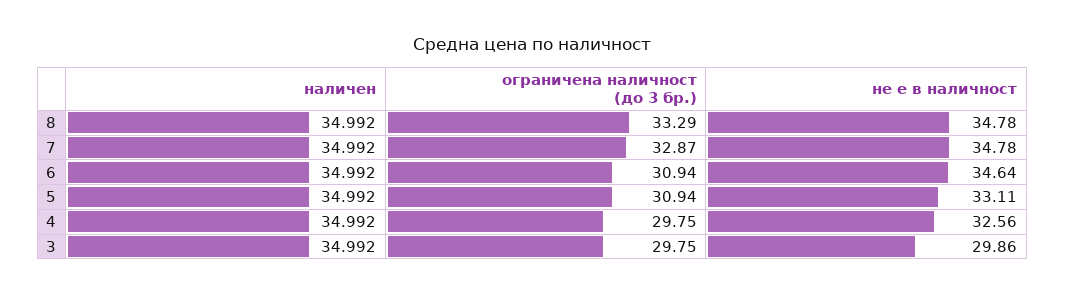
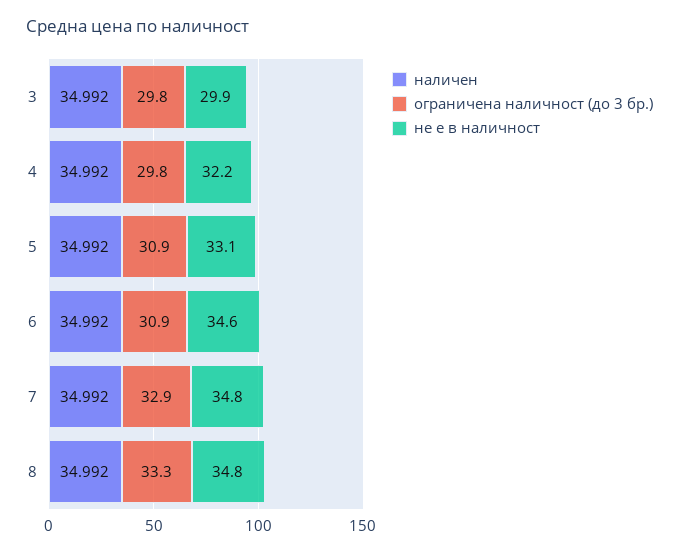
не е в наличност, 4: 32.56 -> 32.2

